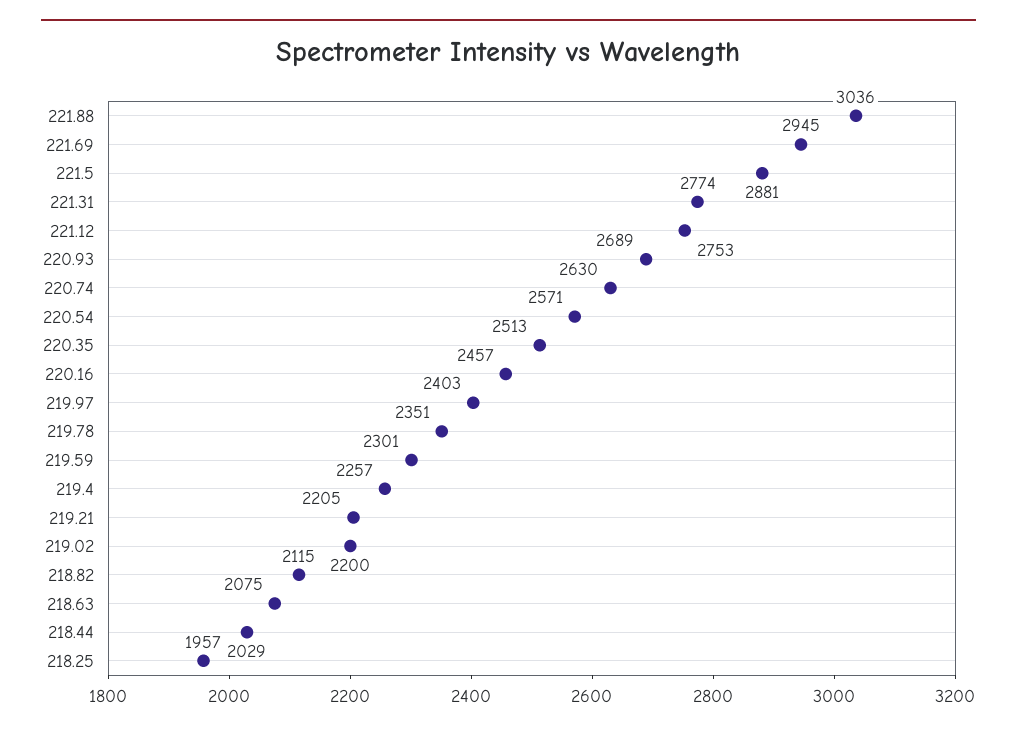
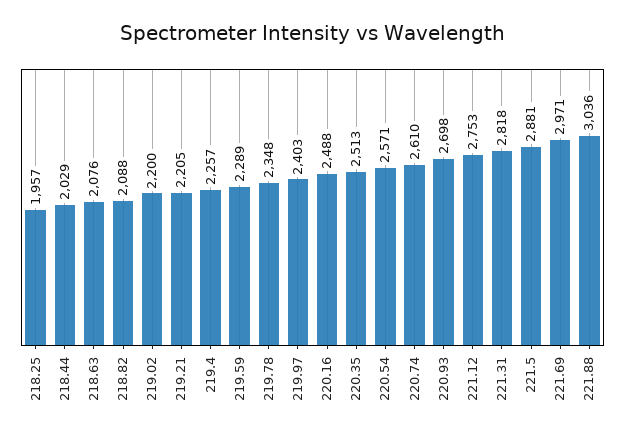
221.69: 2945 -> 2971
221.31: 2774 -> 2818
220.93: 2689 -> 2698
220.74: 2630 -> 2610
220.16: 2457 -> 2488
219.78: 2351 -> 2348
219.59: 2301 -> 2289
218.82: 2115 -> 2088
218.63: 2075 -> 2076

